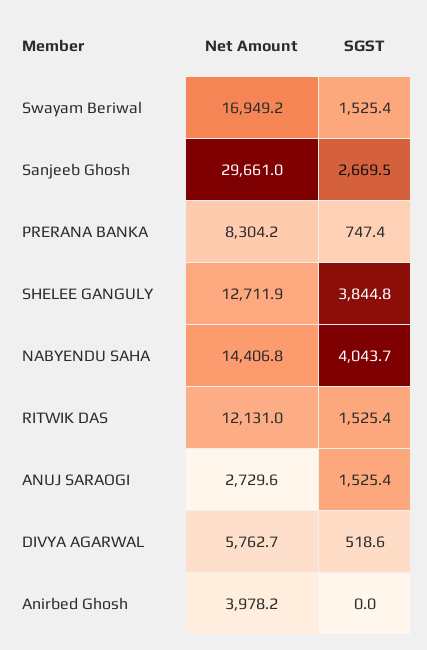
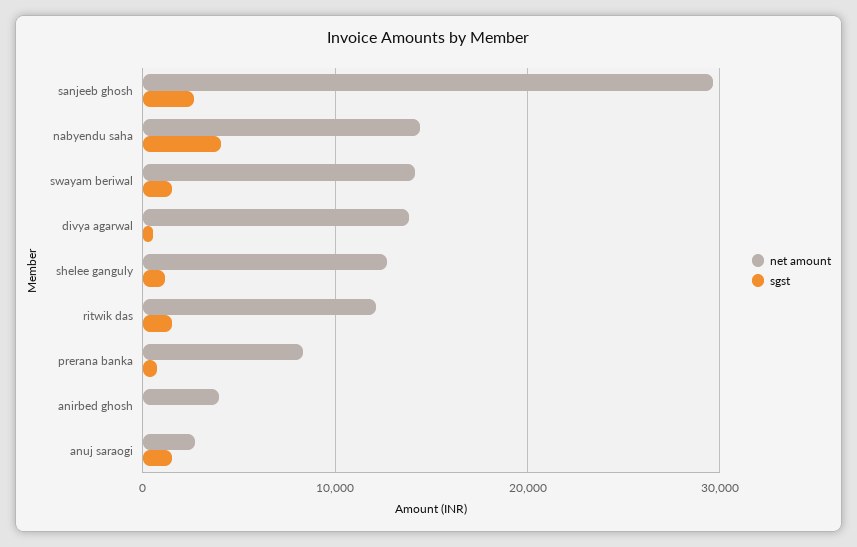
Net Amount, Swayam Beriwal: 16949.2 -> 14000
SGST, SHELEE GANGULY: 3844.8 -> 1000
Net Amount, DIVYA AGARWAL: 5762.7 -> 14000

